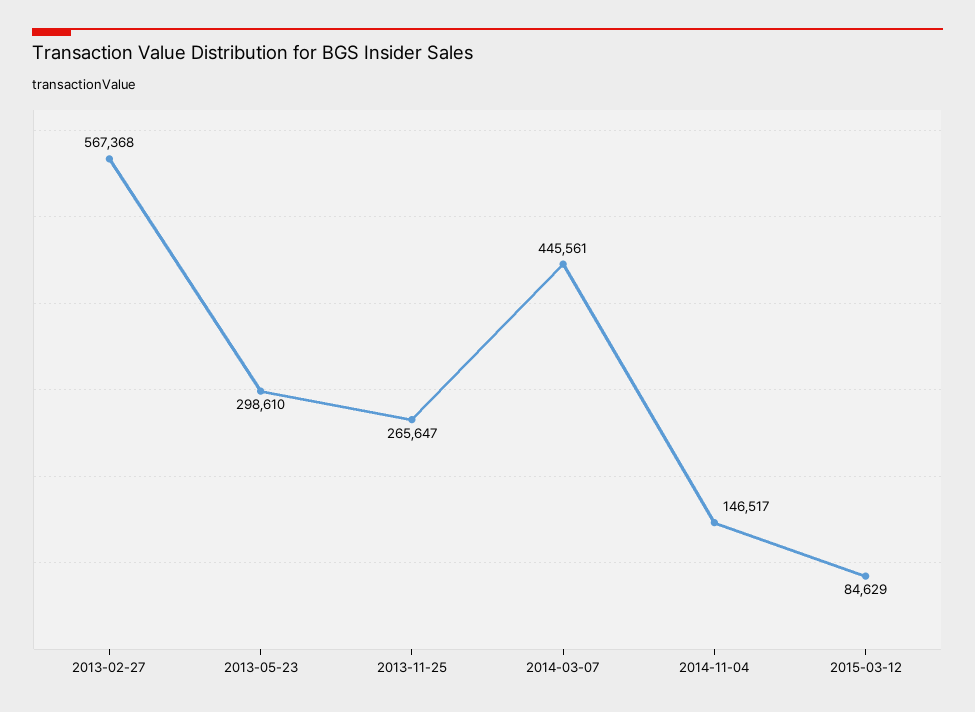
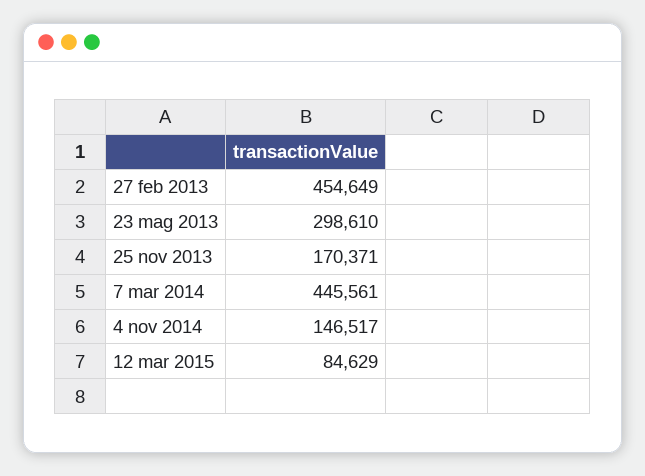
2013-02-27: 567368 -> 454649
2013-11-25: 265647 -> 170371

